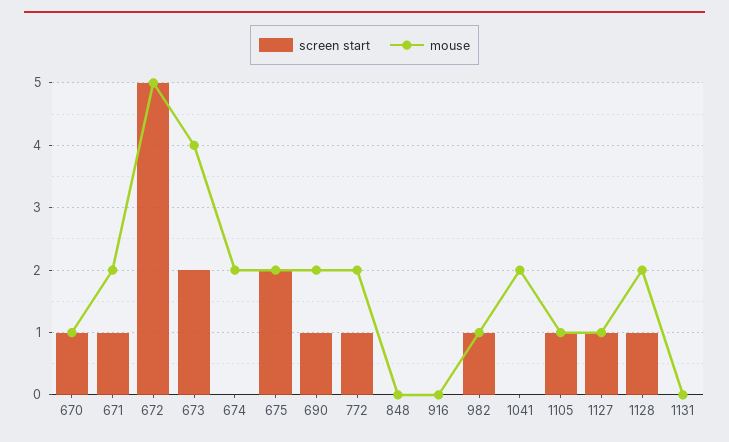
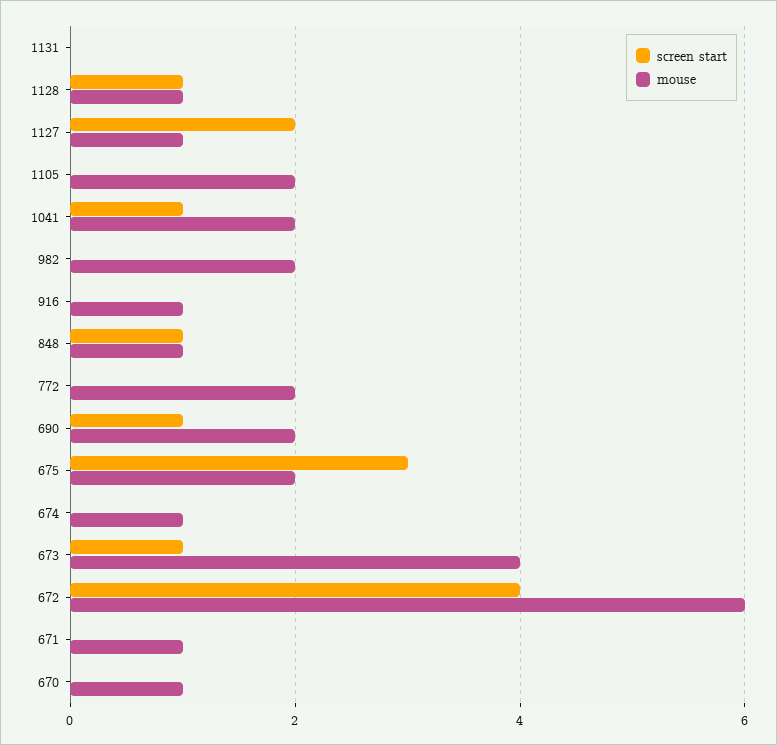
screen start, 670: 1 -> 0
screen start, 671: 1 -> 0
mouse, 671: 2 -> 1
screen start, 672: 5 -> 4
mouse, 672: 5 -> 6
screen start, 673: 2 -> 1
mouse, 674: 2 -> 1
screen start, 675: 2 -> 3
screen start, 772: 1 -> 0
screen start, 848: 0 -> 1
mouse, 848: 0 -> 1
mouse, 916: 0 -> 1
screen start, 982: 1 -> 0
mouse, 982: 1 -> 2
screen start, 1041: 0 -> 1
screen start, 1105: 1 -> 0
mouse, 1105: 1 -> 2
screen start, 1127: 1 -> 2
mouse, 1128: 2 -> 1

